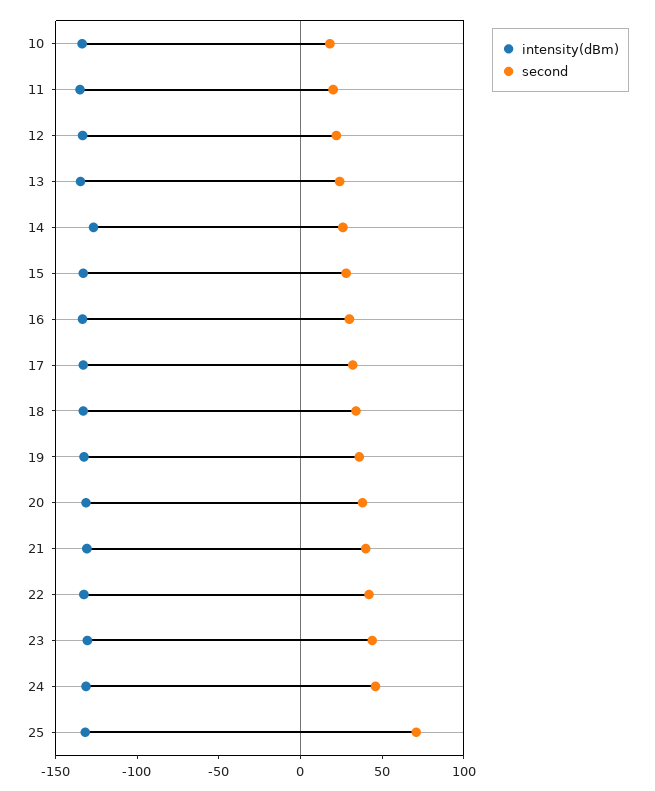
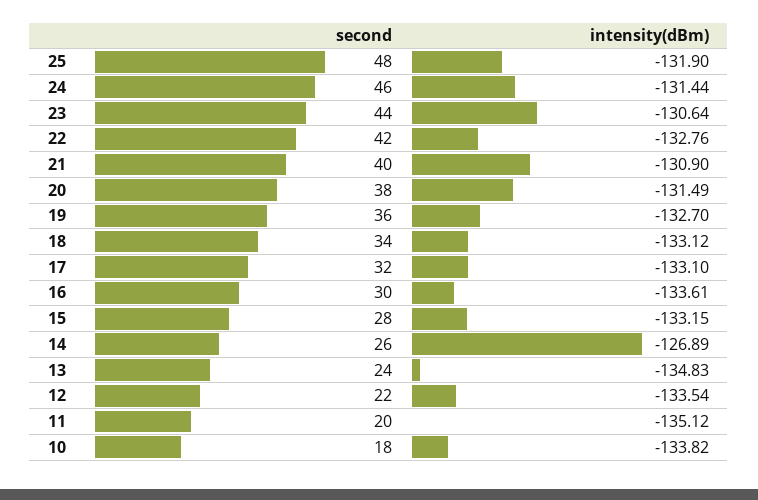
second, 25: 70 -> 48

